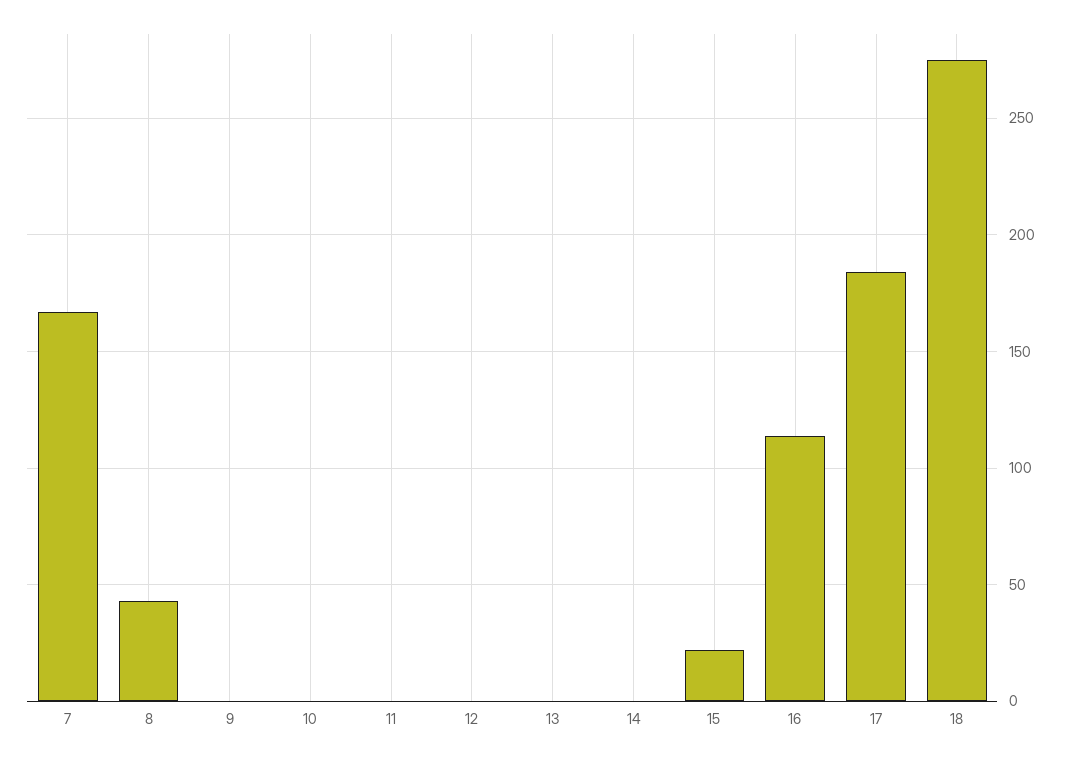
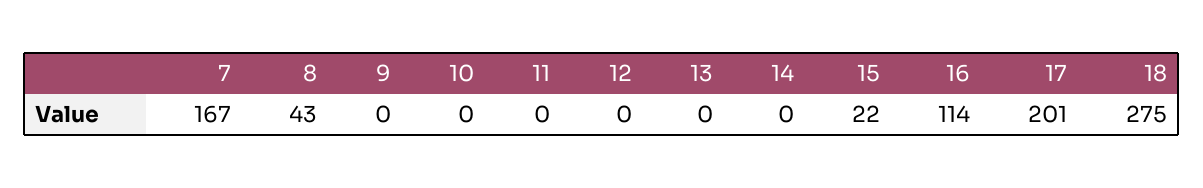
17: 185 -> 201

